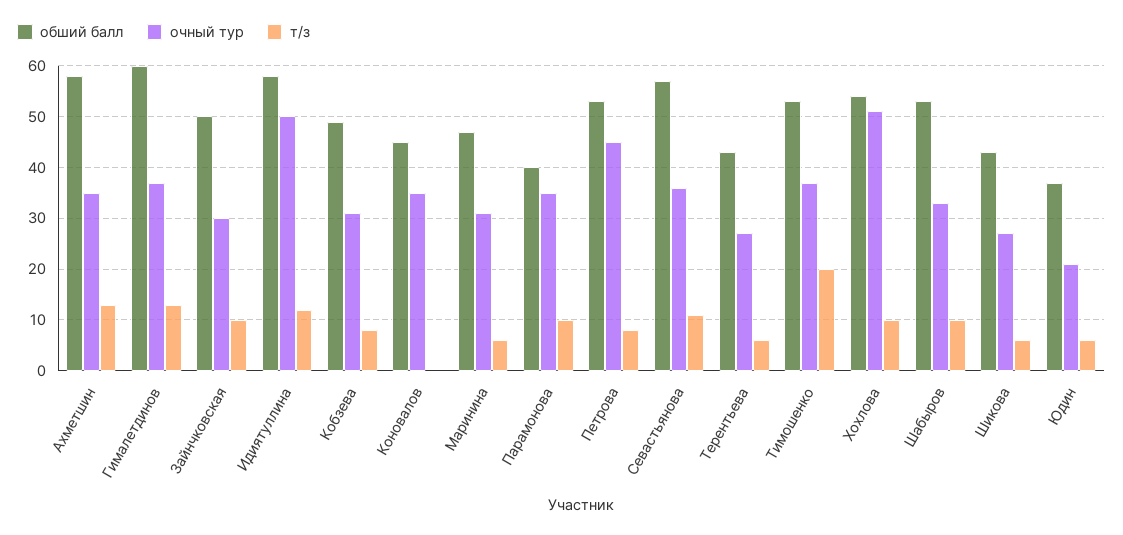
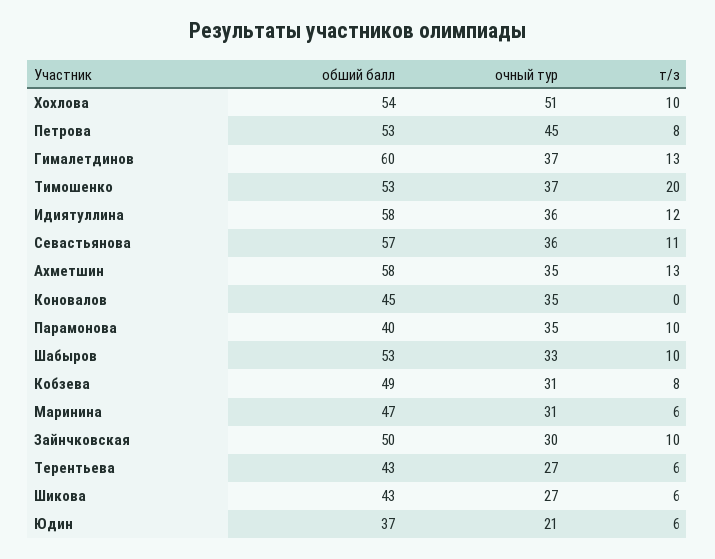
очный тур, Идиятуллина: 50 -> 36

